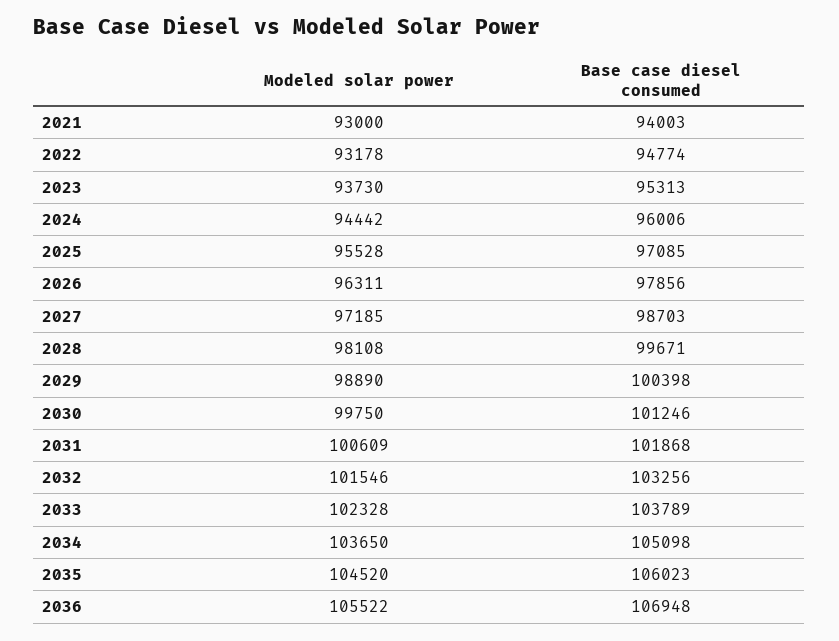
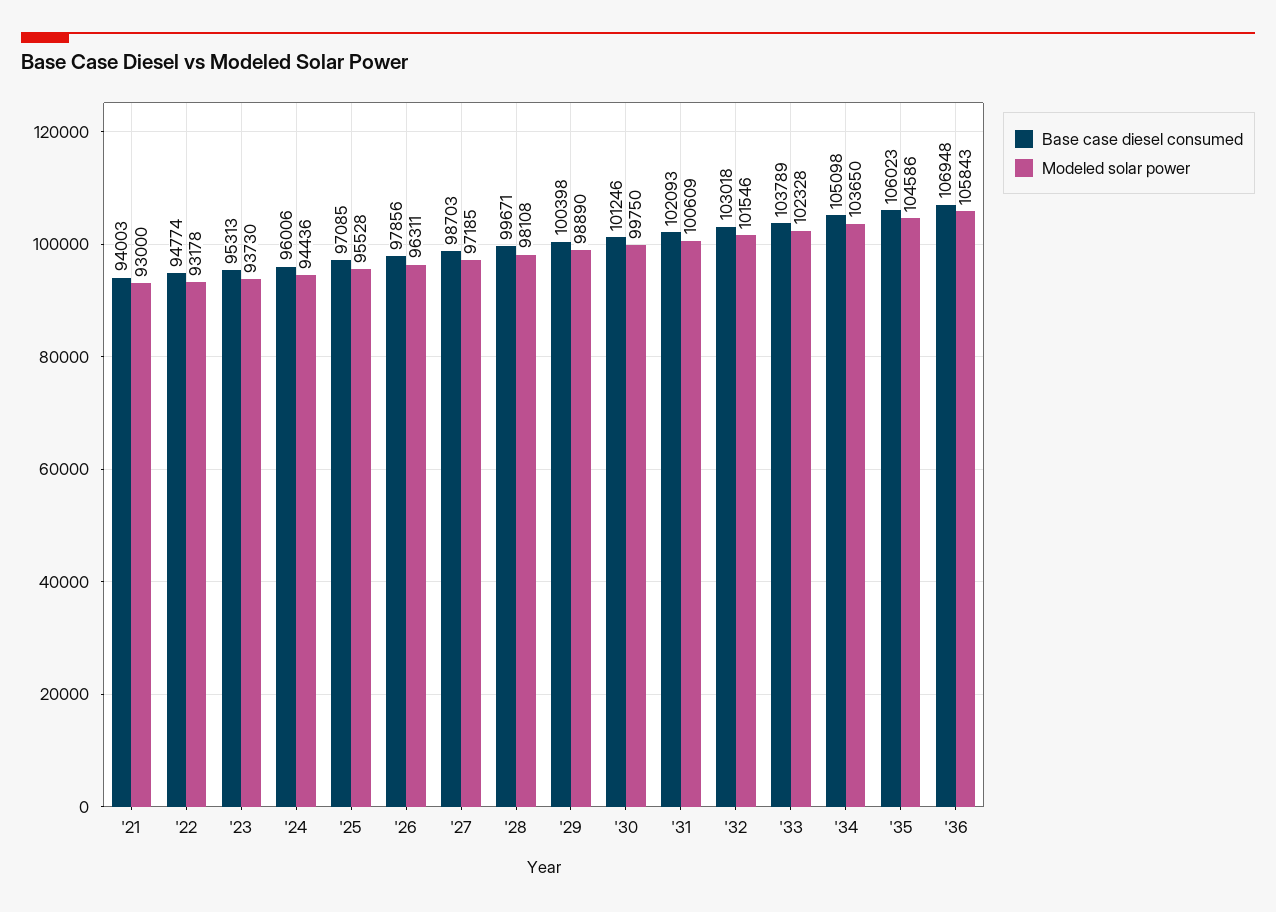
Modeled solar power, 2024: 94442 -> 94436
Base case diesel consumed, 2031: 101868 -> 102093
Base case diesel consumed, 2032: 103256 -> 103018
Modeled solar power, 2035: 104520 -> 104586
Modeled solar power, 2036: 105522 -> 105843

